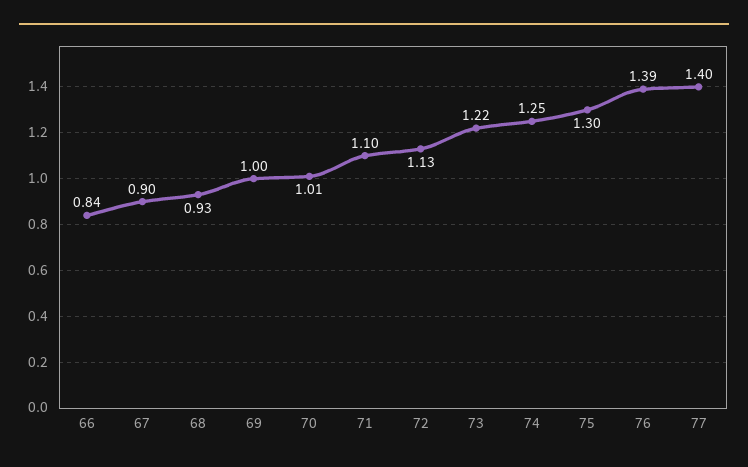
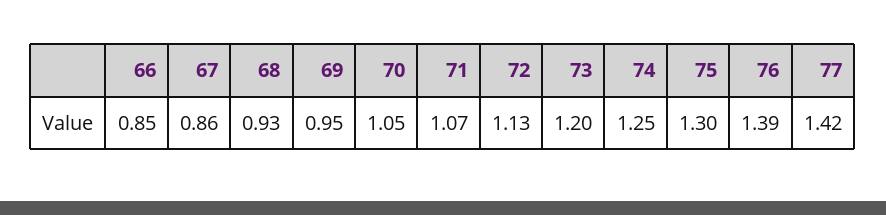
66: 0.84 -> 0.85
67: 0.9 -> 0.86
69: 1 -> 0.95
70: 1.01 -> 1.05
71: 1.1 -> 1.07
73: 1.22 -> 1.2
77: 1.4 -> 1.42

